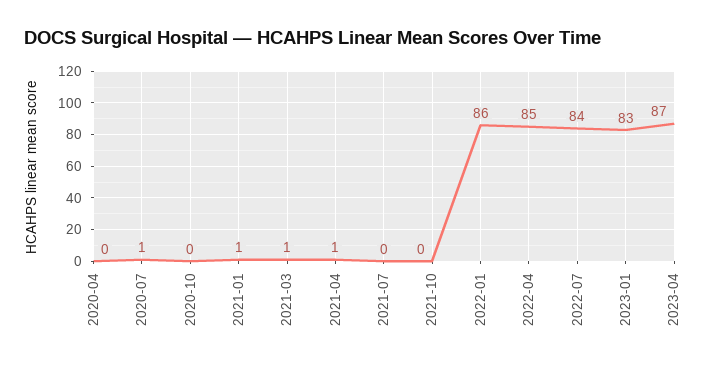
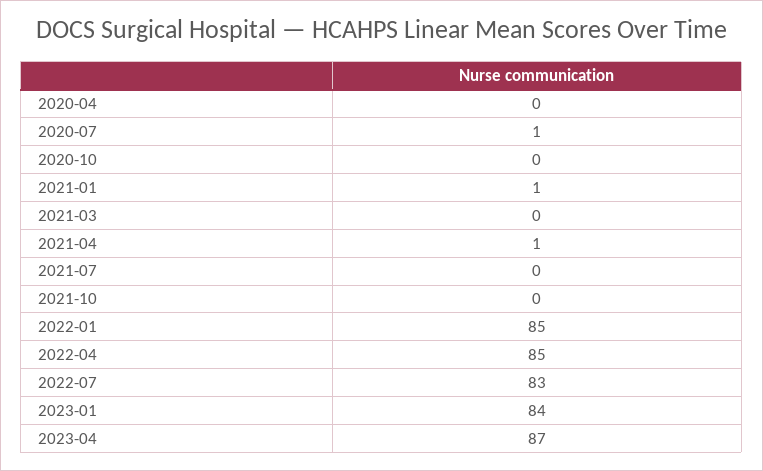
2021-03: 1 -> 0
2022-01: 86 -> 85
2022-07: 84 -> 83
2023-01: 83 -> 84

